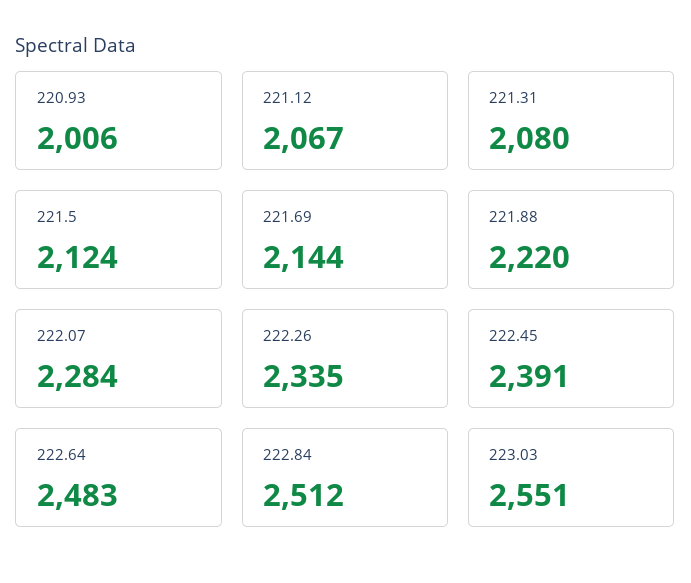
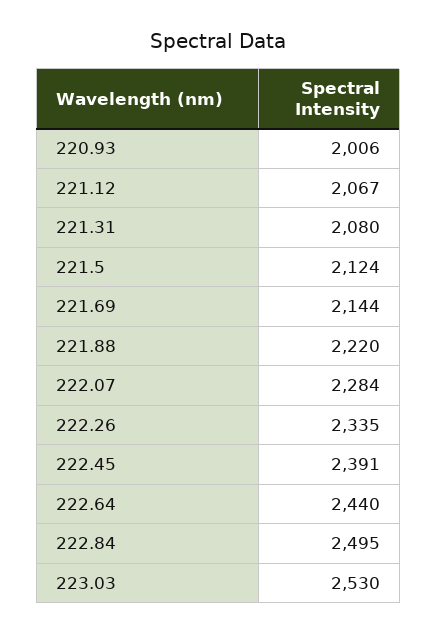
222.64: 2483 -> 2440
222.84: 2512 -> 2495
223.03: 2551 -> 2530

